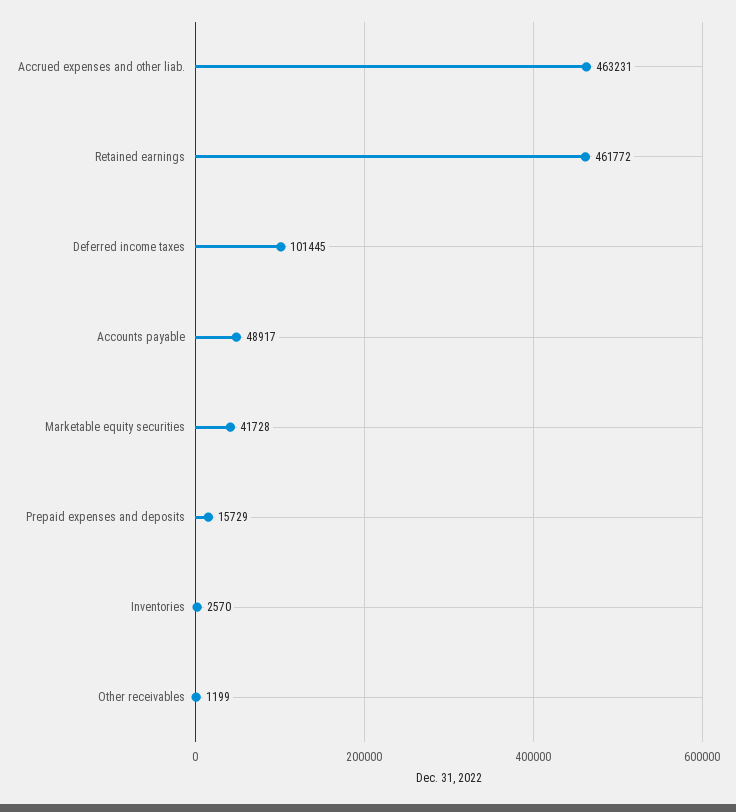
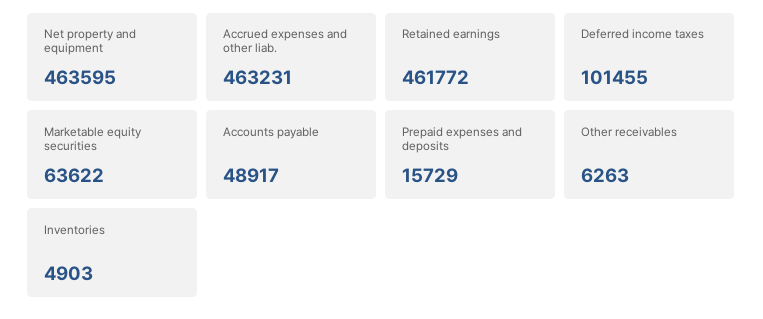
Deferred income taxes: 101445 -> 101455
Marketable equity securities: 41728 -> 63622
Inventories: 2570 -> 4903
Other receivables: 1199 -> 6263
Net property and equipment: none -> 463595

